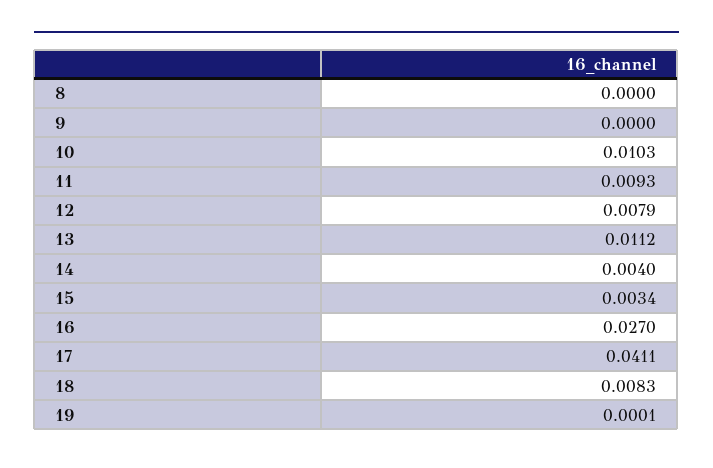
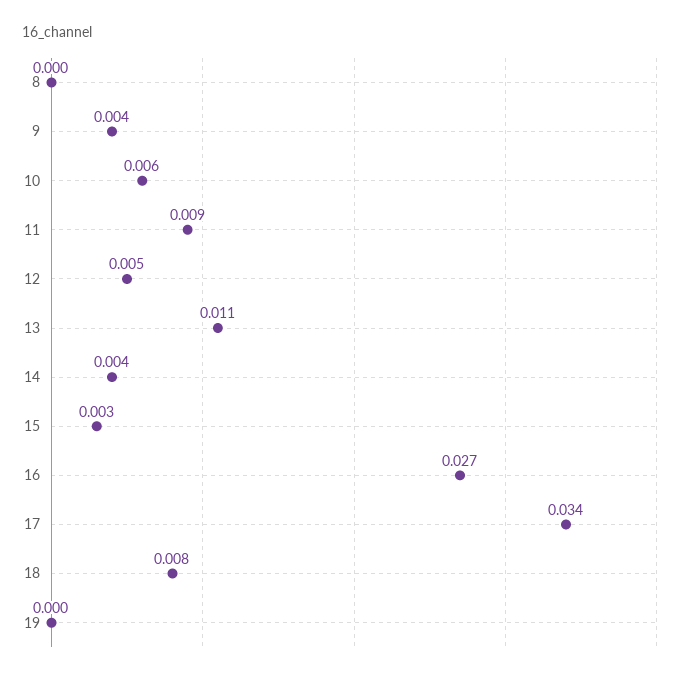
9: 0 -> 0.004
10: 0.0103 -> 0.006
12: 0.0079 -> 0.005
17: 0.0411 -> 0.034

